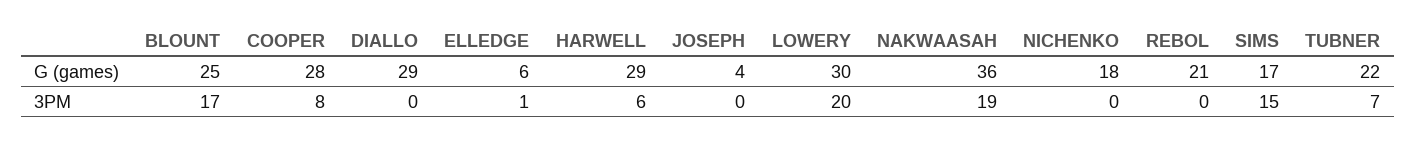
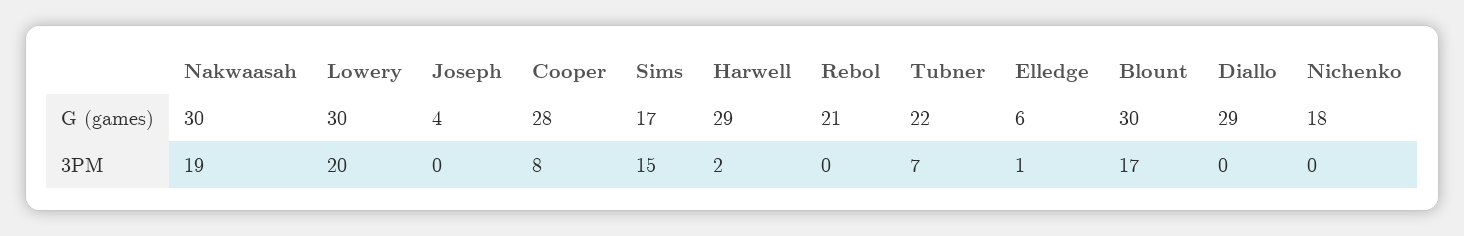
BLOUNT, G (games): 25 -> 30
NAKWAASAH, G (games): 36 -> 30
HARWELL, 3PM: 6 -> 2

